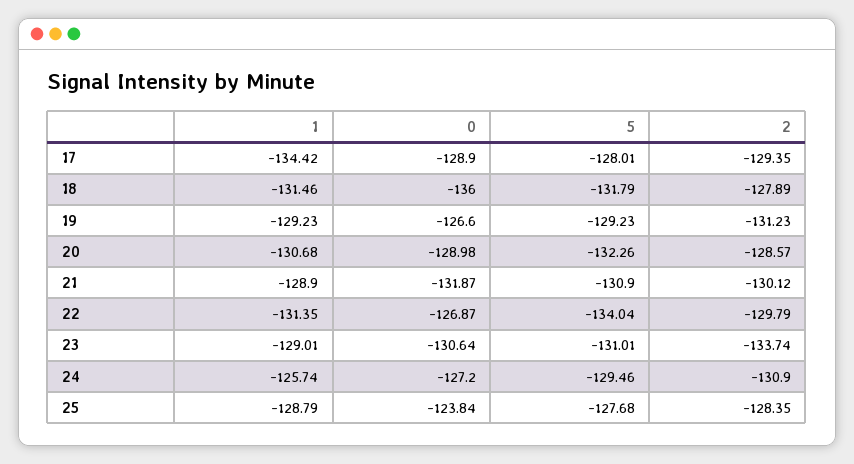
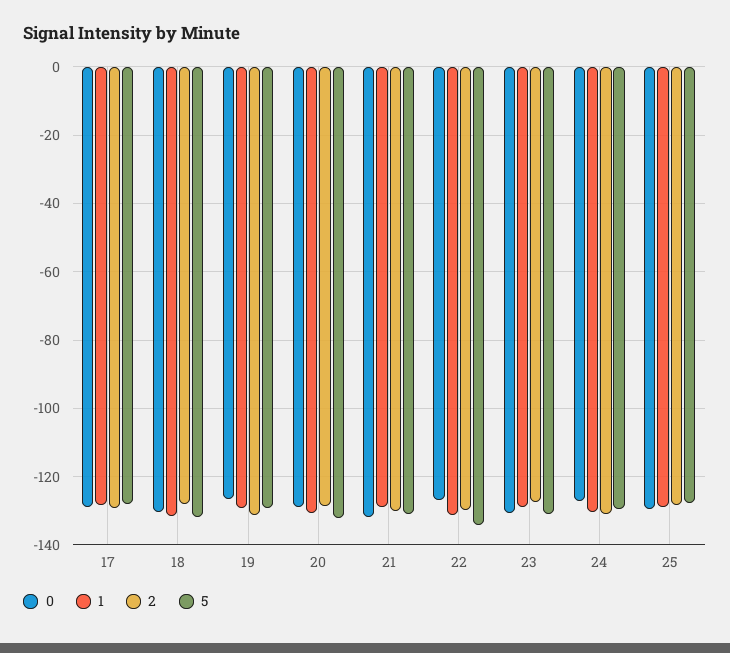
1, 17: -134.42 -> -128
0, 18: -136 -> -130
2, 23: -133.74 -> -128
1, 24: -125.74 -> -130
0, 25: -123.84 -> -130

